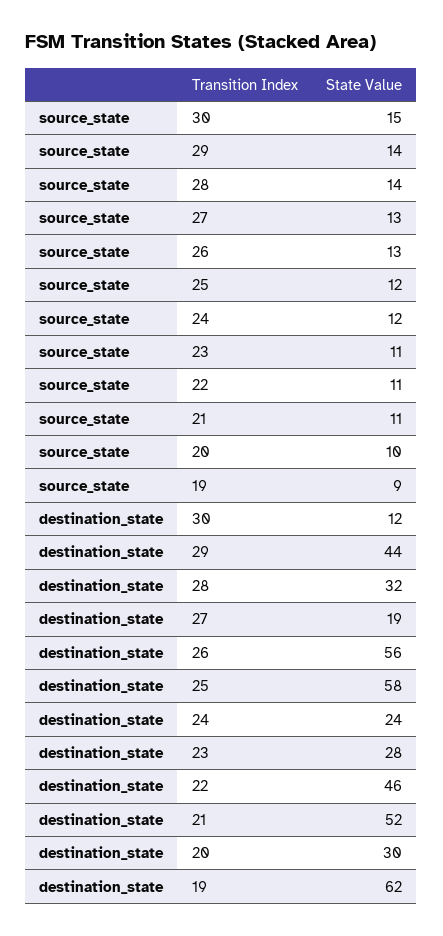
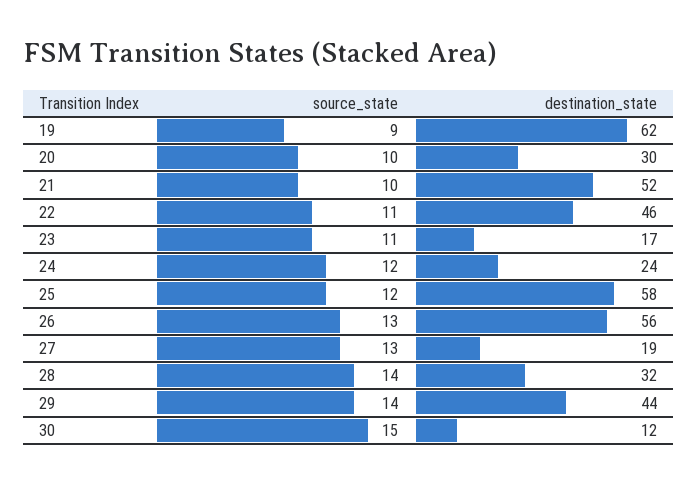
source_state, 21: 11 -> 10
destination_state, 23: 28 -> 17

